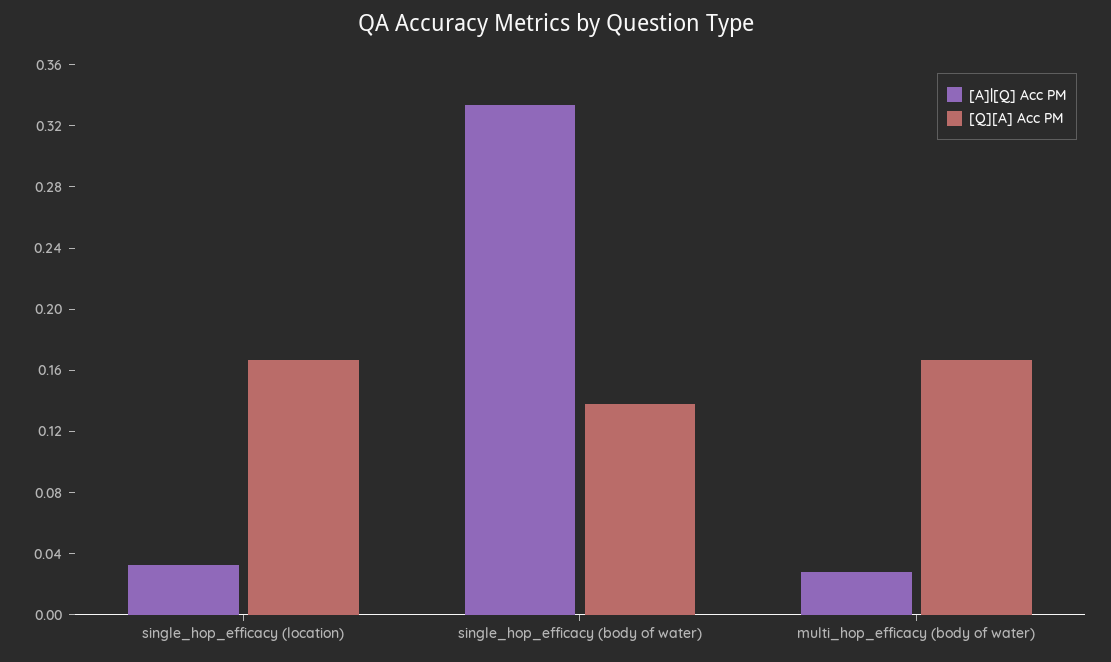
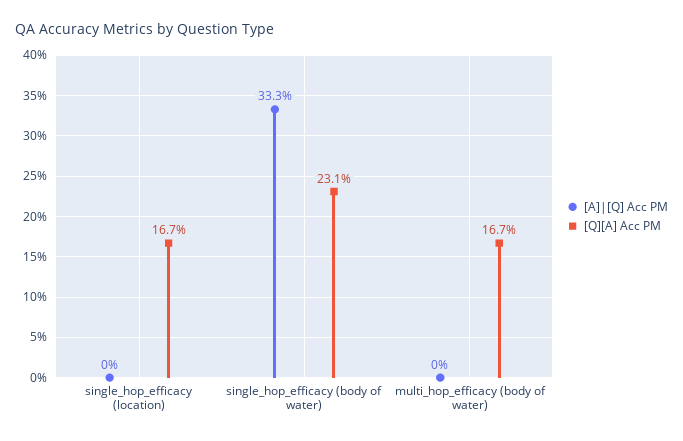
[A]|[Q] Acc PM, single_hop_efficacy (location): 0.03 -> 0
[Q][A] Acc PM, single_hop_efficacy (body of water): 0.14 -> 0.231
[A]|[Q] Acc PM, multi_hop_efficacy (body of water): 0.03 -> 0

